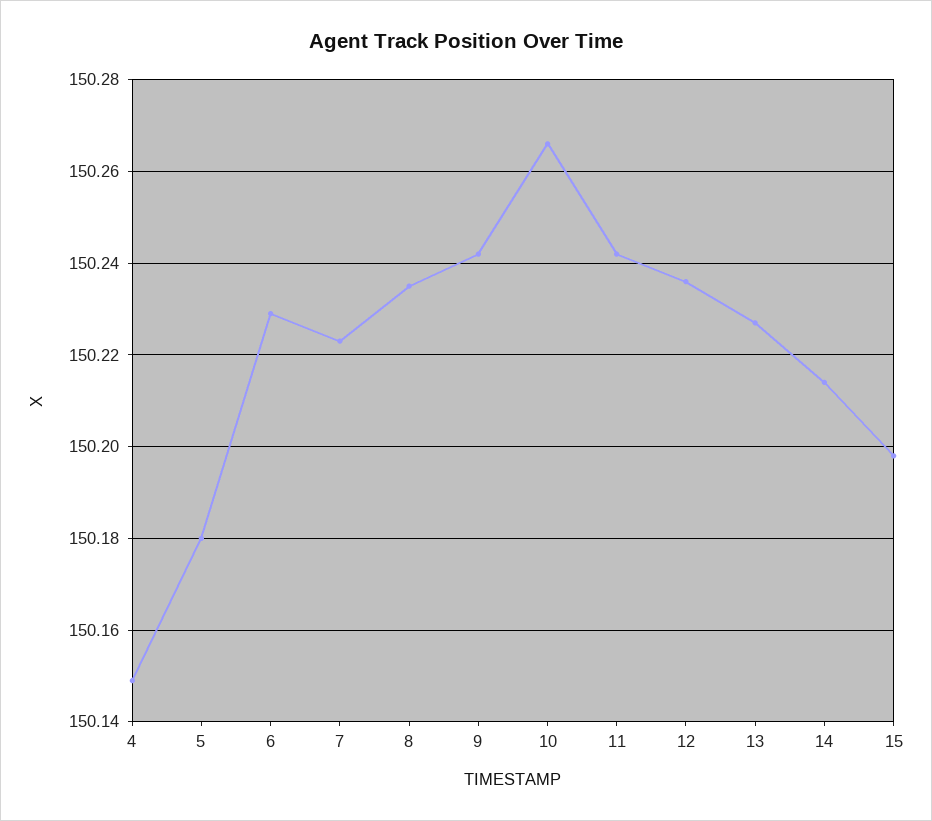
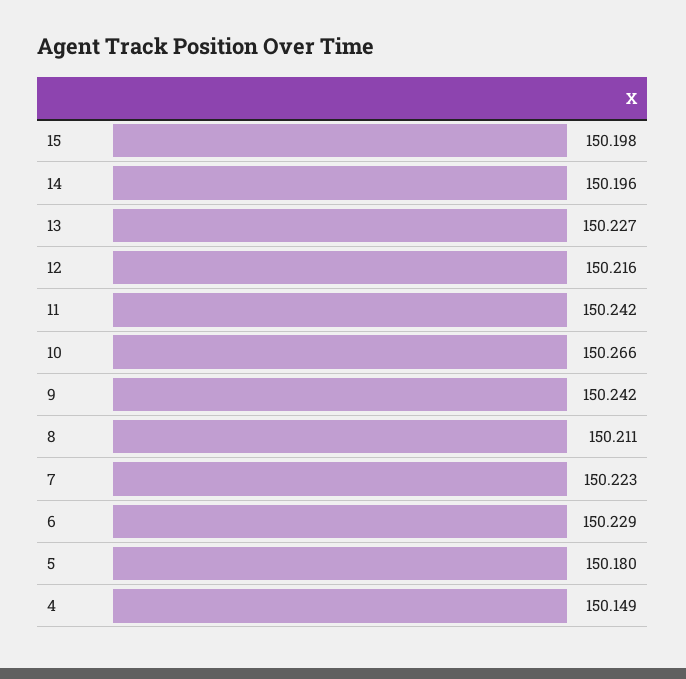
8: 150.235 -> 150.211
12: 150.235 -> 150.216
14: 150.215 -> 150.196

